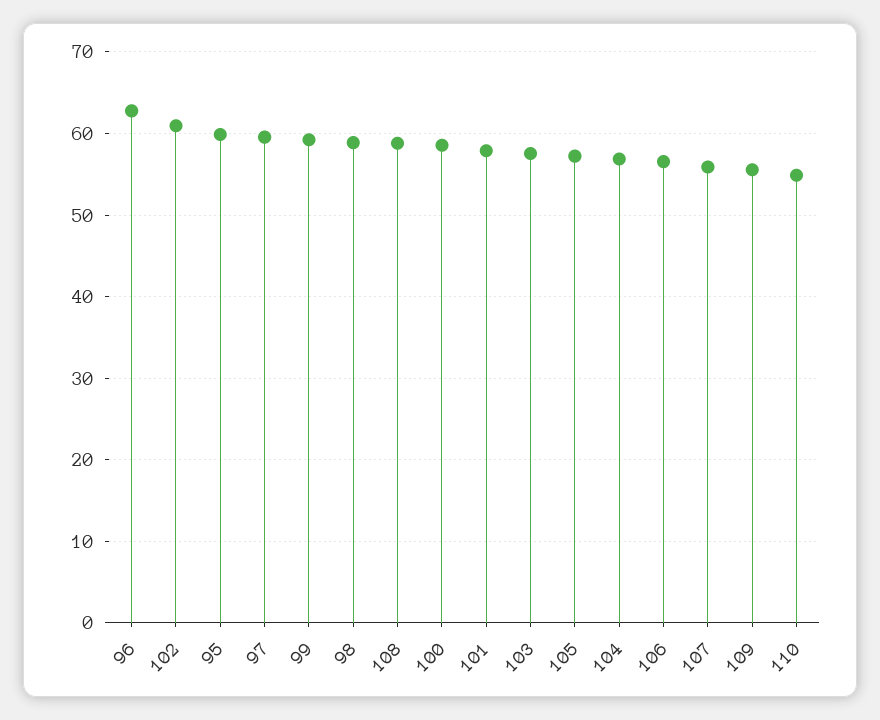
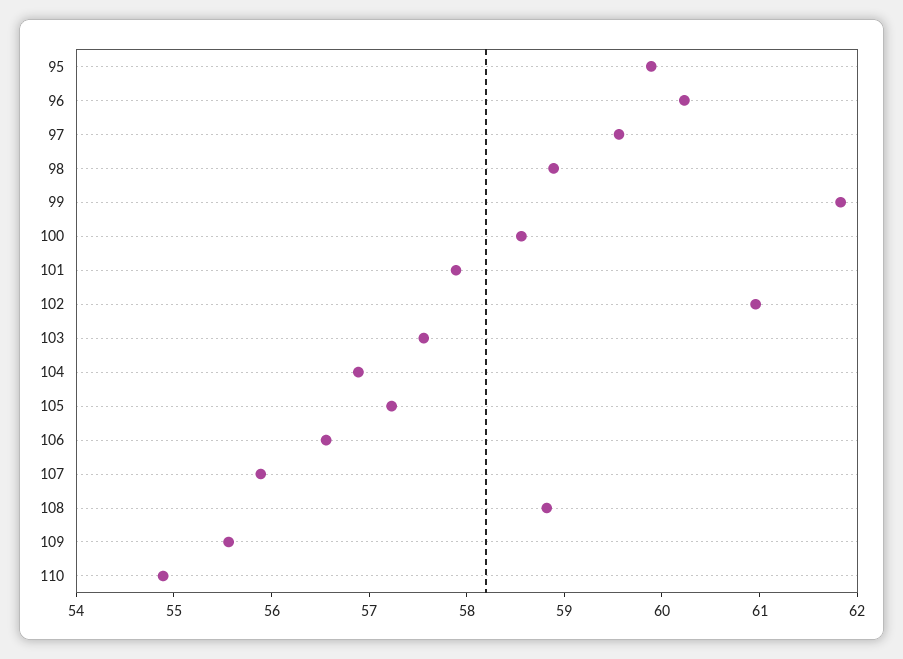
96: 63 -> 60.2
99: 59 -> 61.8

